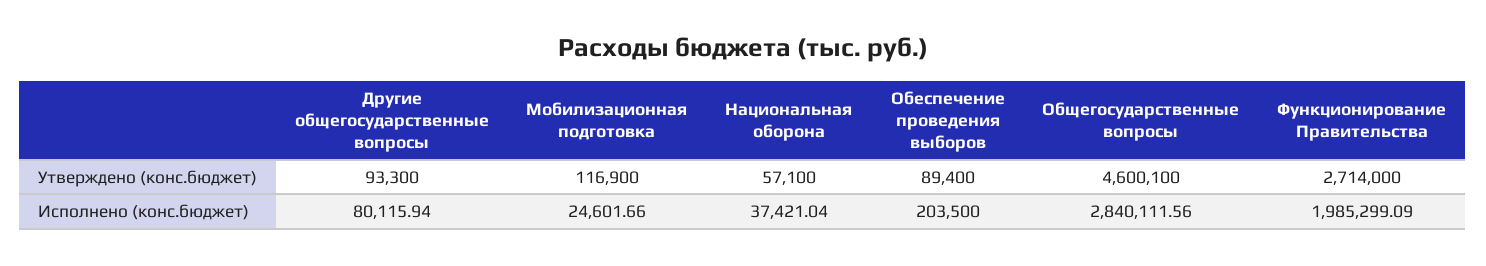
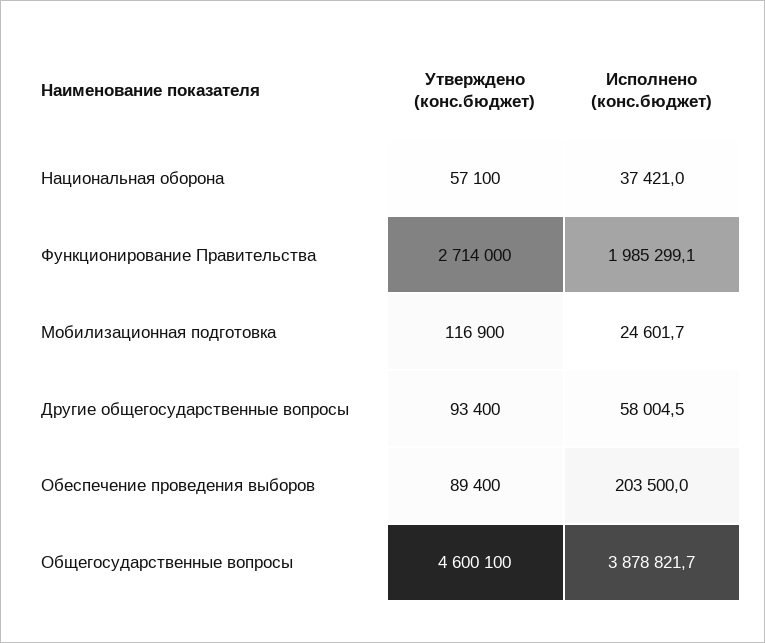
Другие общегосударственные вопросы, Утверждено (конс.бюджет): 93300 -> 93400
Другие общегосударственные вопросы, Исполнено (конс.бюджет): 80115.94 -> 58004.5
Общегосударственные вопросы, Исполнено (конс.бюджет): 2840111.56 -> 3878821.7

